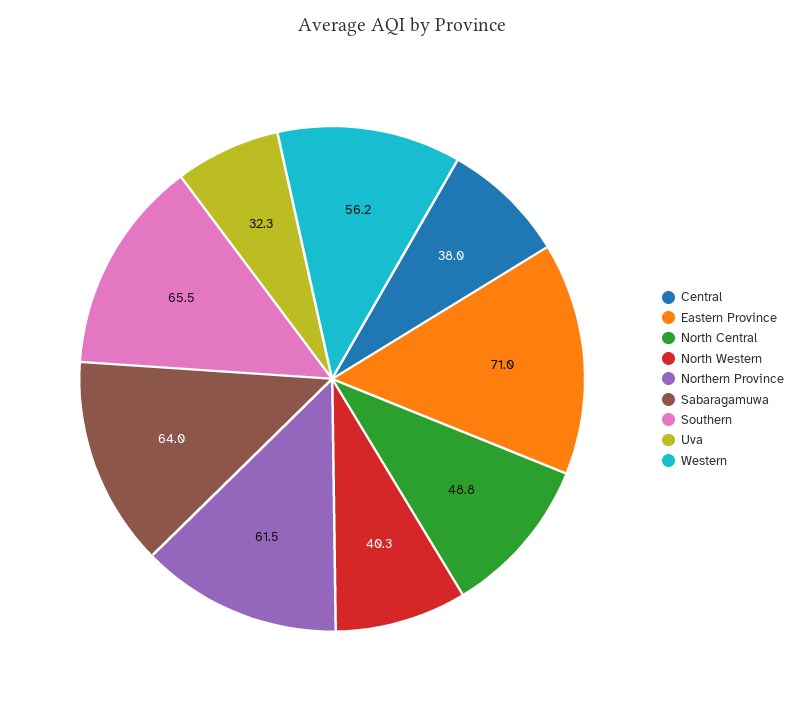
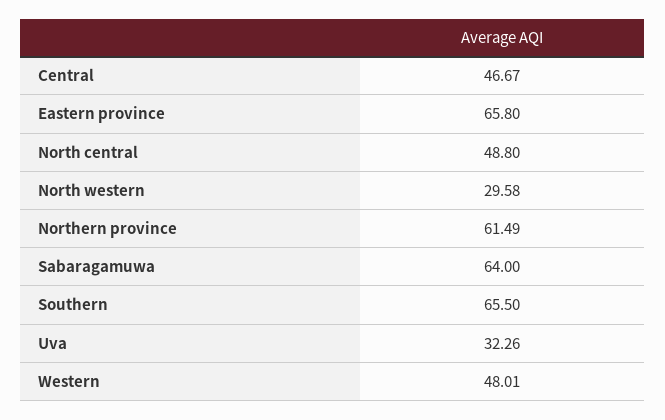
Central: 38 -> 46.67
Eastern Province: 71 -> 65.8
North Western: 40.3 -> 29.58
Western: 56.2 -> 48.01

